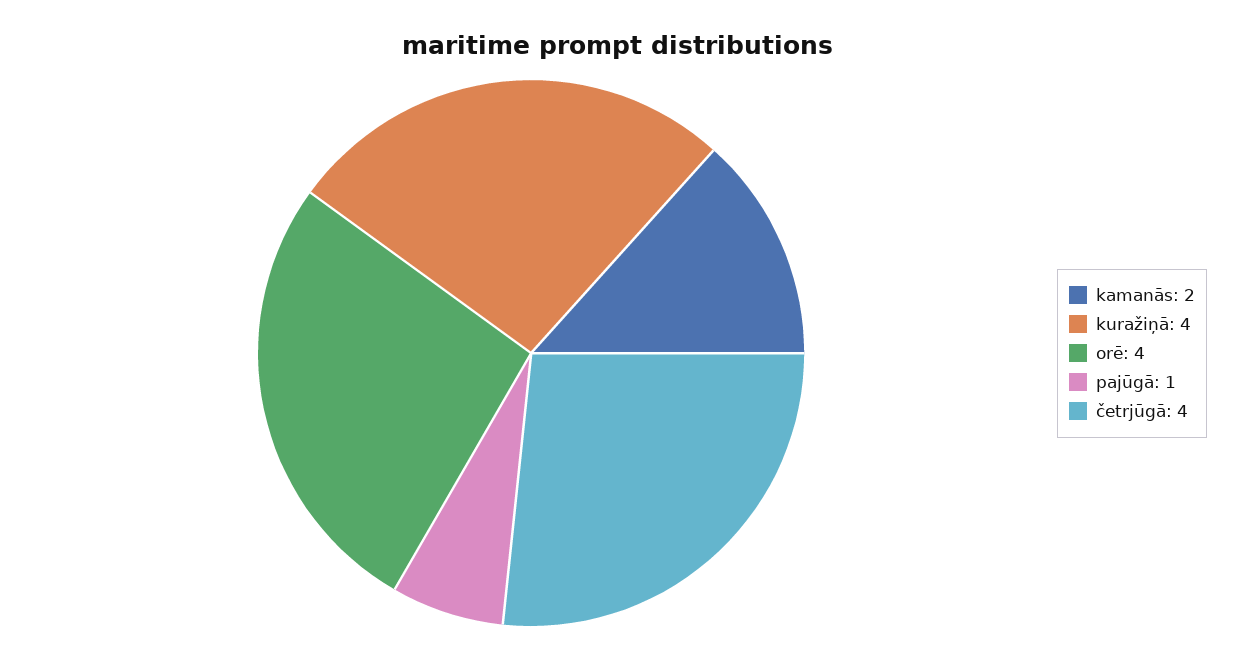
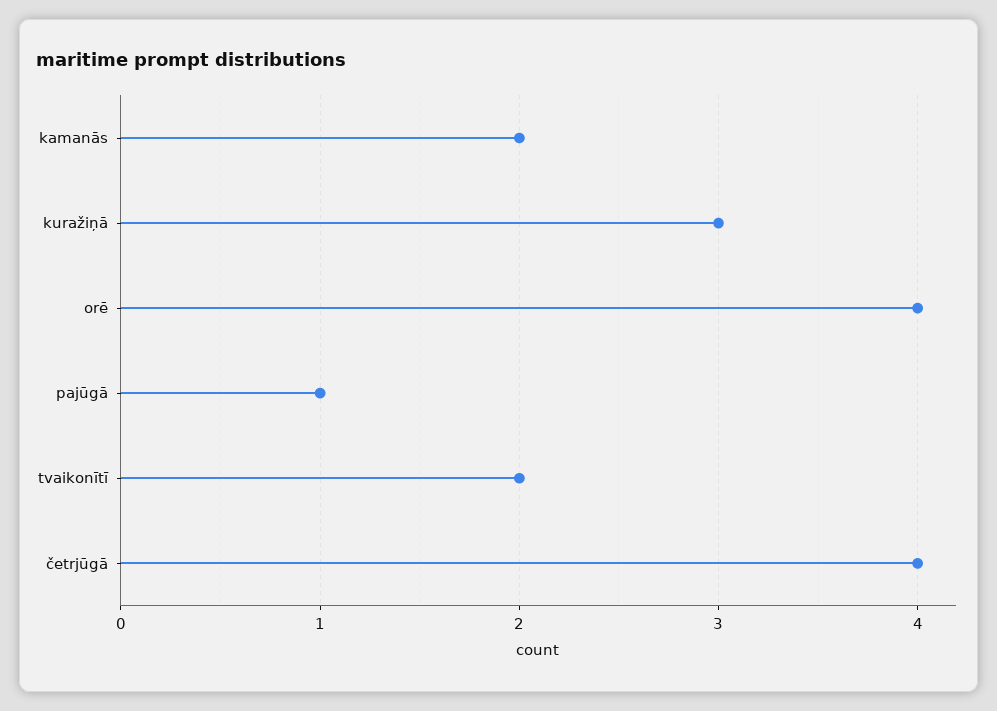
kuražiņā: 4 -> 3
tvaikonītī: none -> 2

